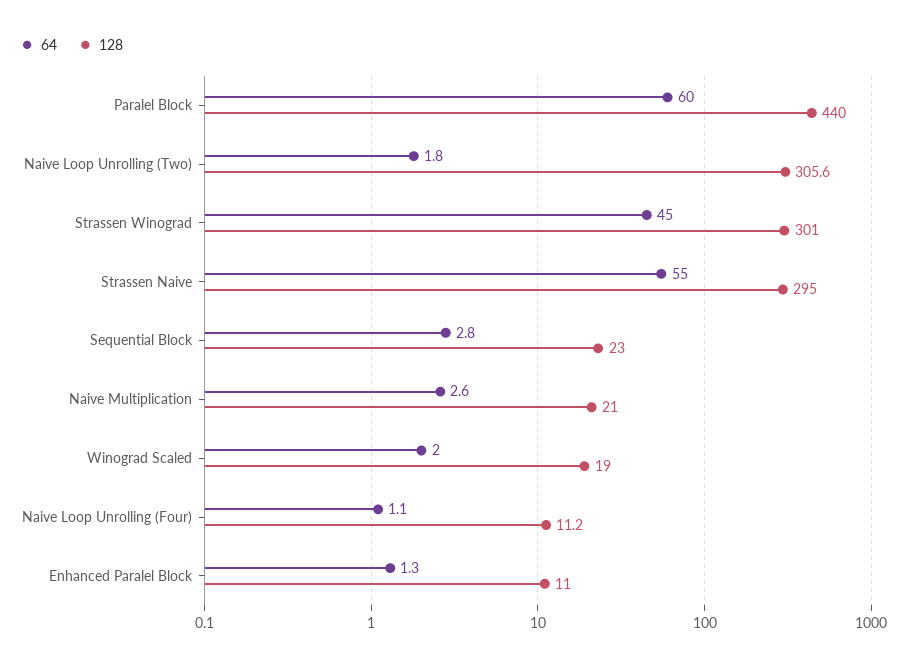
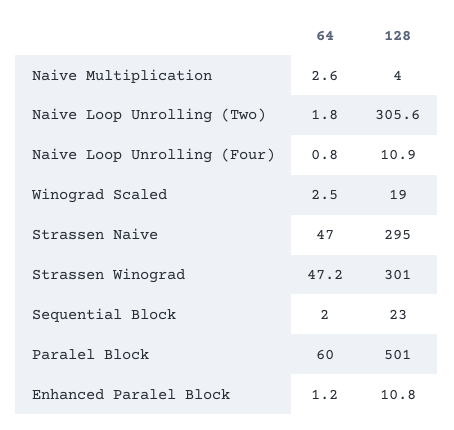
128, Paralel Block: 440 -> 501
64, Strassen Winograd: 45 -> 47.2
64, Strassen Naive: 55 -> 47
64, Sequential Block: 2.8 -> 2
128, Naive Multiplication: 21 -> 4
64, Winograd Scaled: 2 -> 2.5
64, Naive Loop Unrolling (Four): 1.1 -> 0.8
128, Naive Loop Unrolling (Four): 11.2 -> 10.9
64, Enhanced Paralel Block: 1.3 -> 1.2
128, Enhanced Paralel Block: 11 -> 10.8

